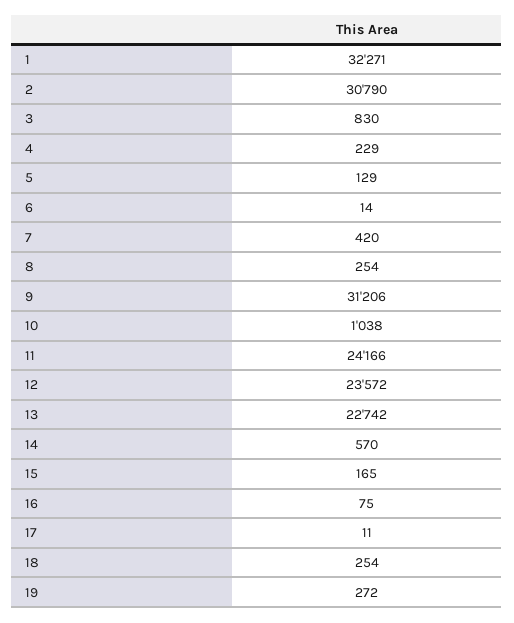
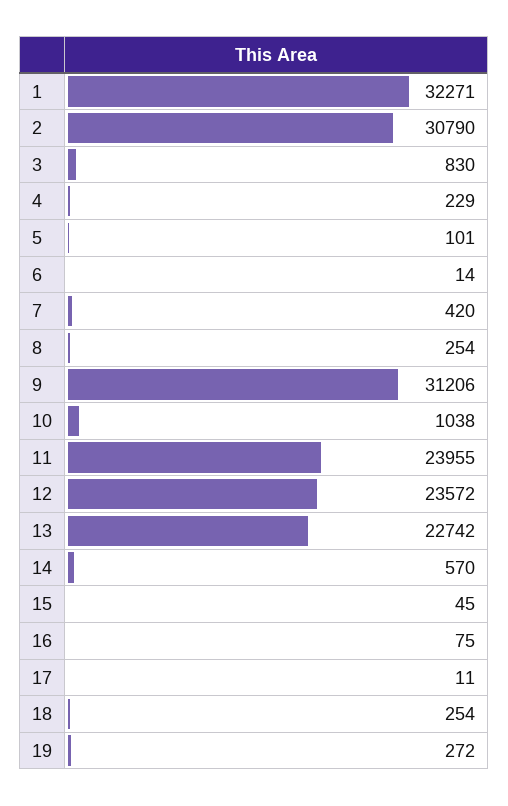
5: 129 -> 101
11: 24166 -> 23955
15: 165 -> 45

